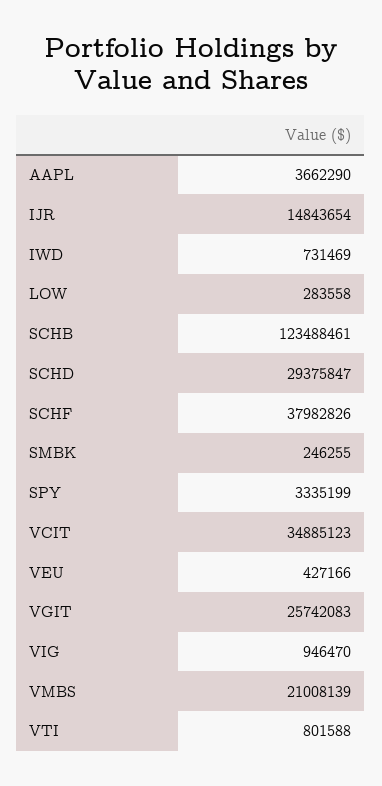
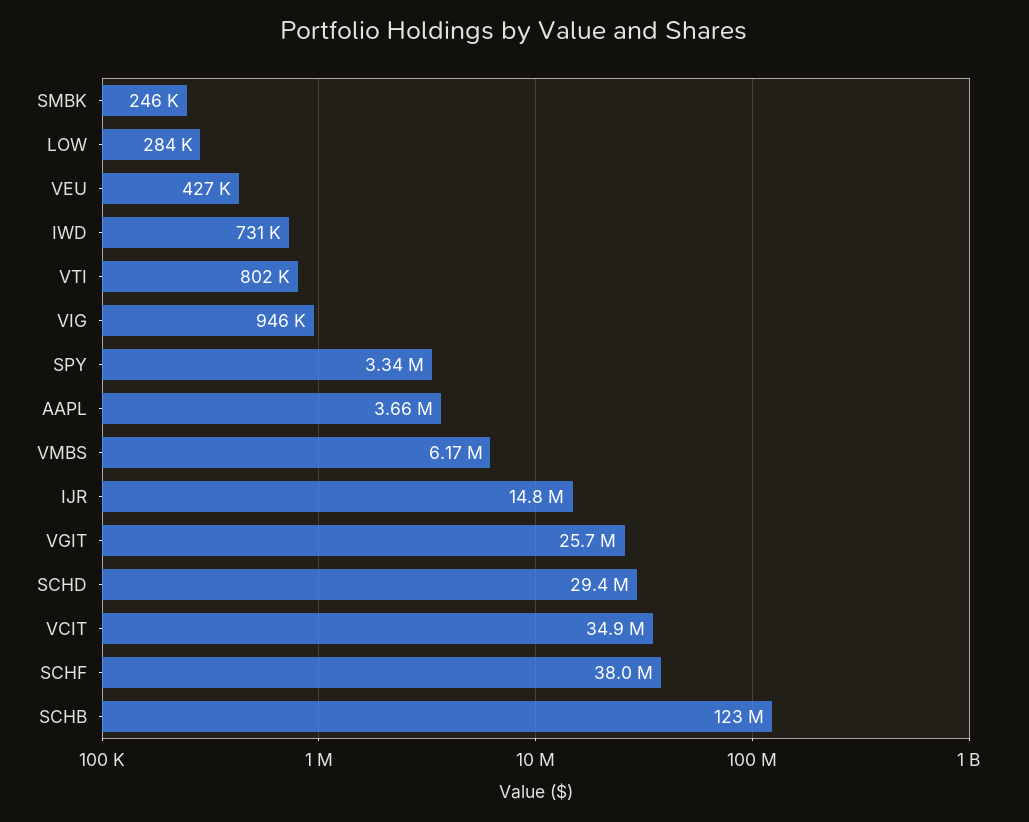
VMBS: 21008139 -> 6170000

